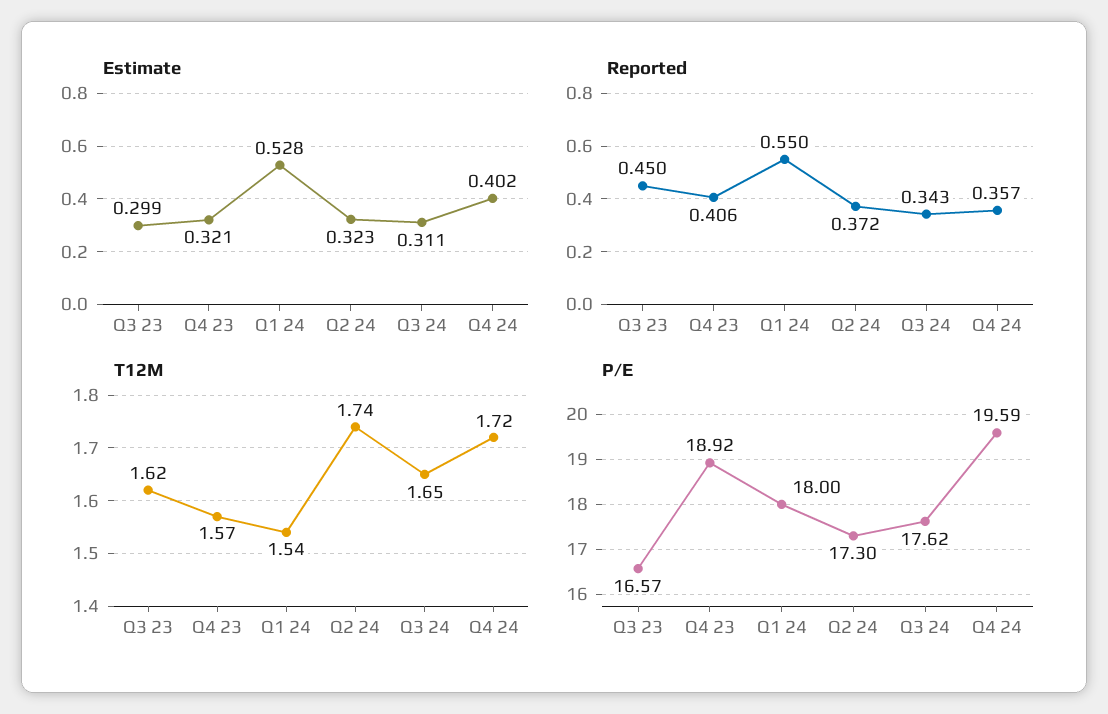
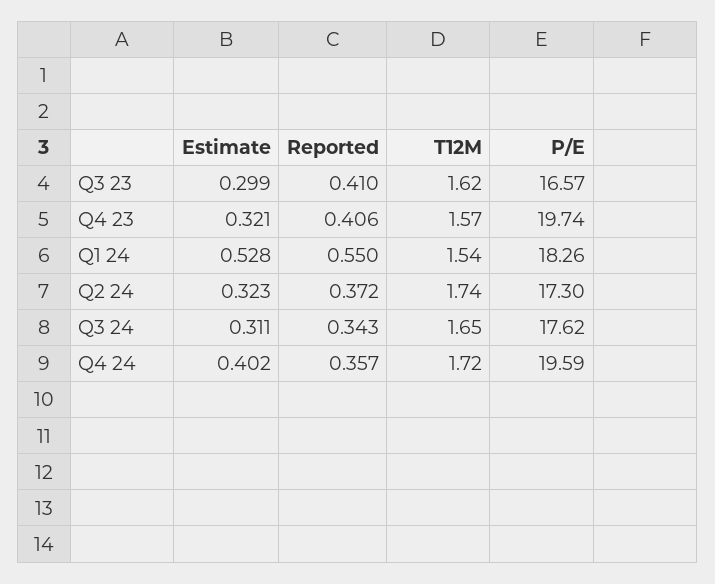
Reported, Q3 23: 0.45 -> 0.41
P/E, Q4 23: 18.92 -> 19.74
P/E, Q1 24: 18 -> 18.26

